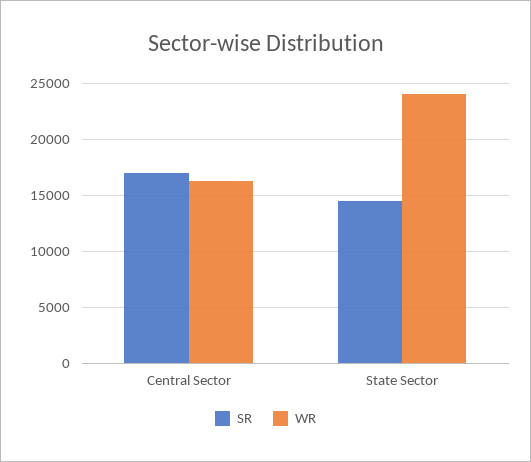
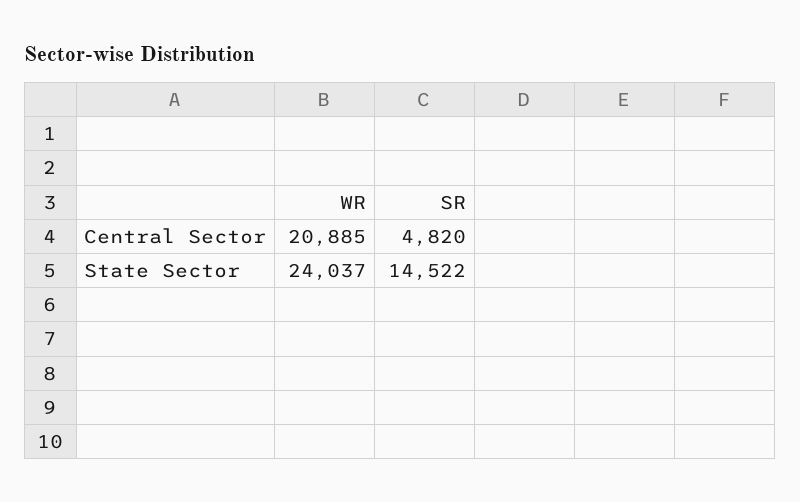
SR, Central Sector: 17000 -> 4820
WR, Central Sector: 16000 -> 20885

